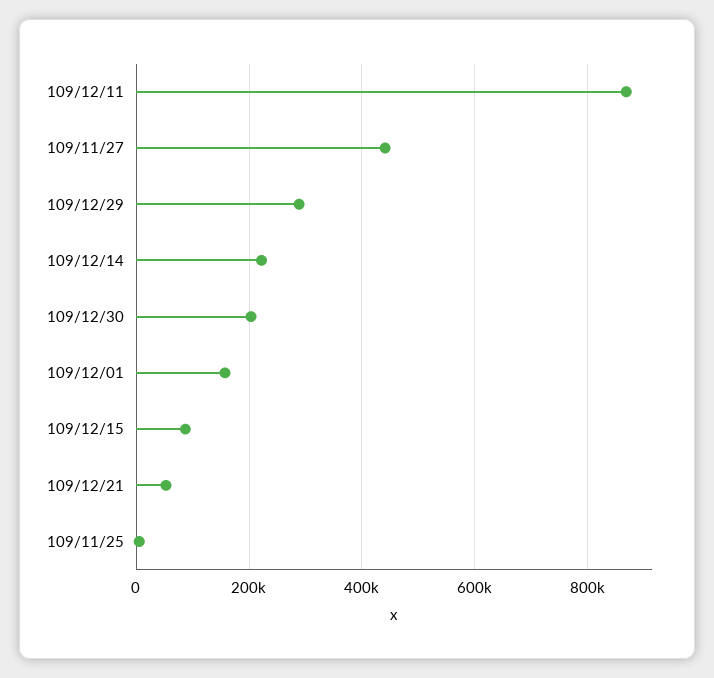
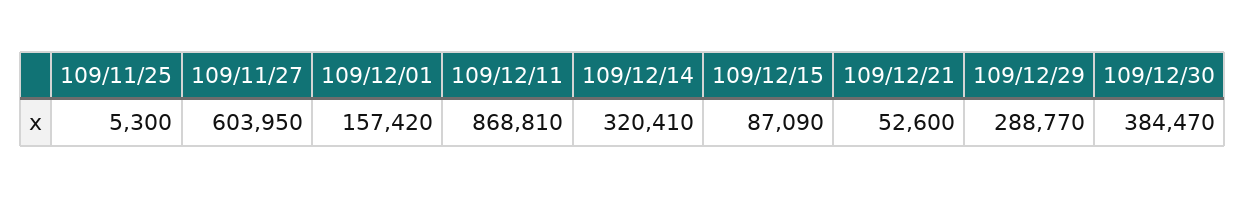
109/11/27: 440000 -> 603950
109/12/14: 220000 -> 320410
109/12/30: 200000 -> 384470

